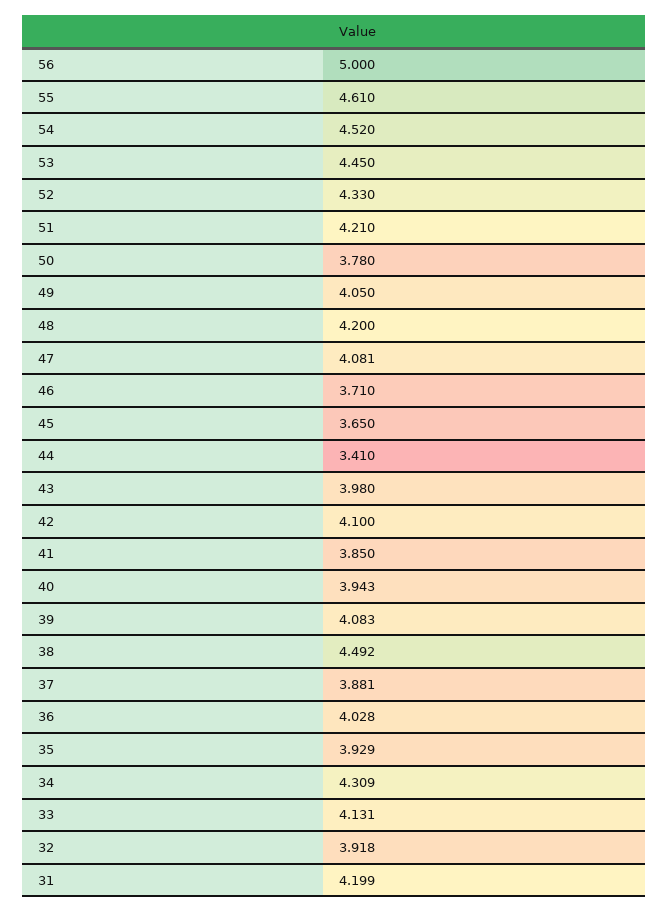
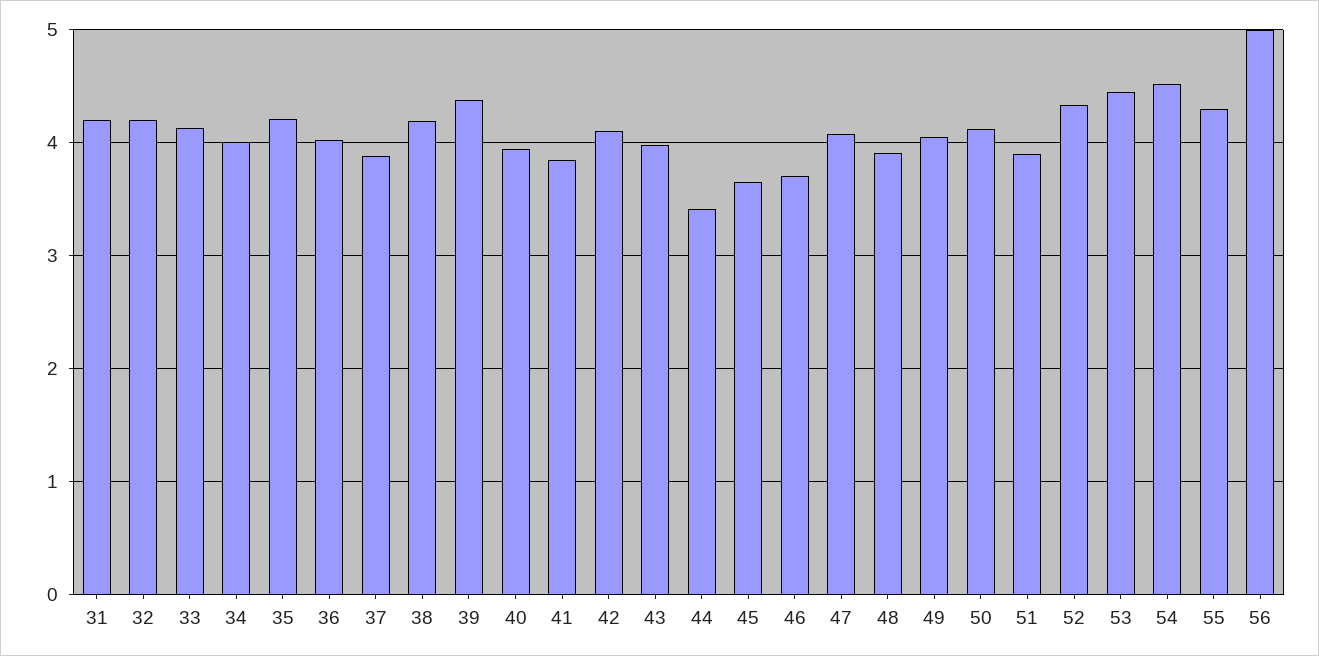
55: 4.61 -> 4.3
51: 4.21 -> 3.9
50: 3.78 -> 4.1
48: 4.2 -> 3.9
39: 4.083 -> 4.4
38: 4.492 -> 4.2
35: 3.929 -> 4.2
34: 4.309 -> 4
32: 3.918 -> 4.2

